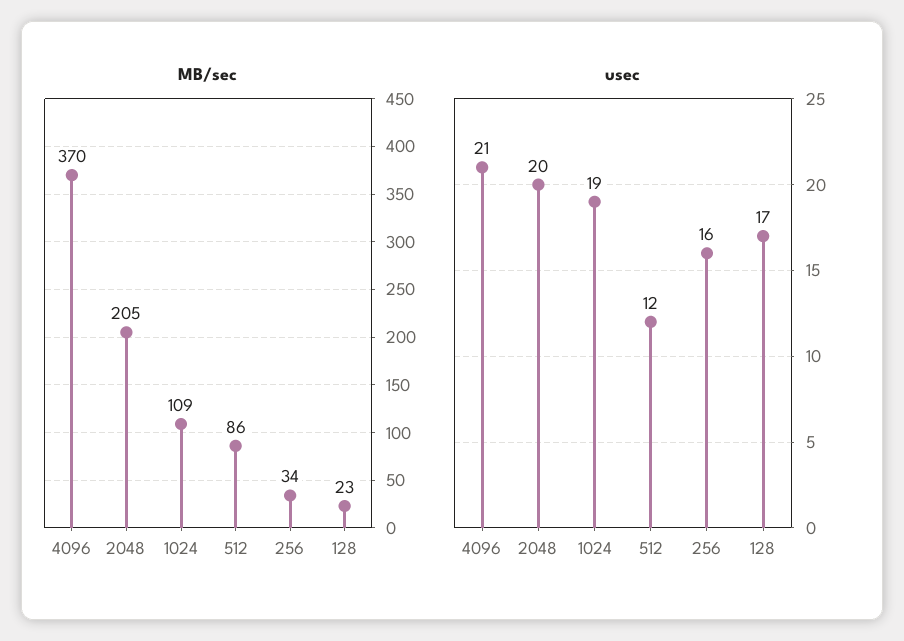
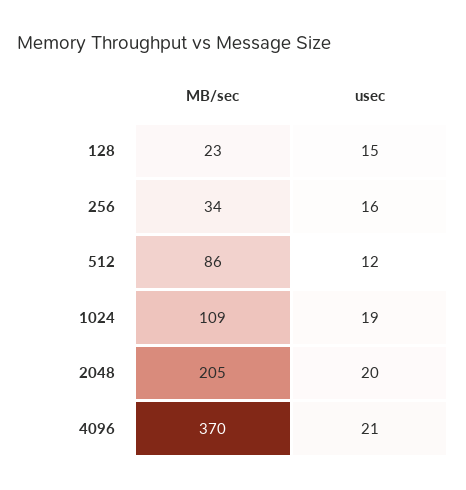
usec, 128: 17 -> 15

